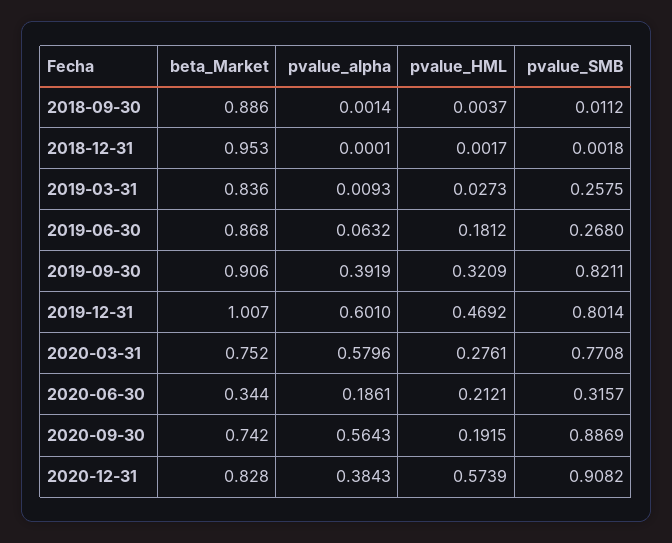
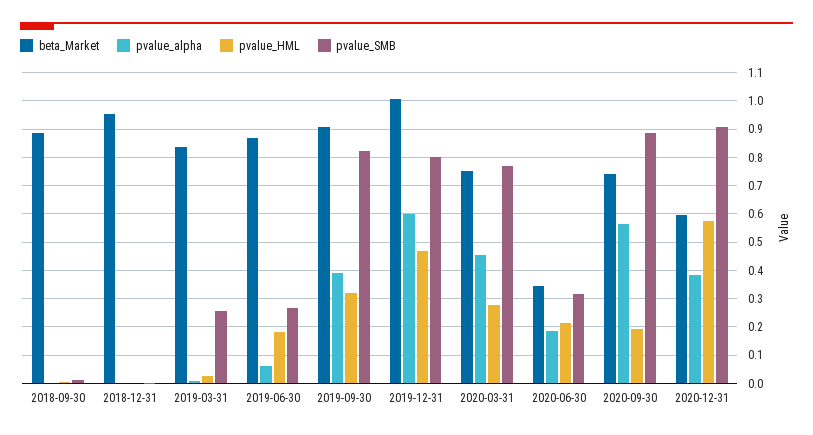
pvalue_alpha, 2020-03-31: 0.5796 -> 0.45
beta_Market, 2020-12-31: 0.828 -> 0.6

